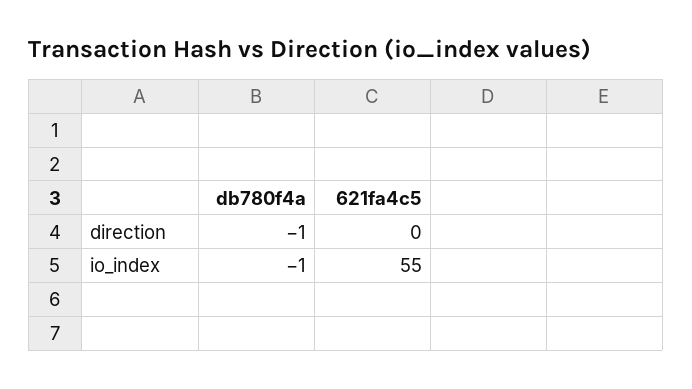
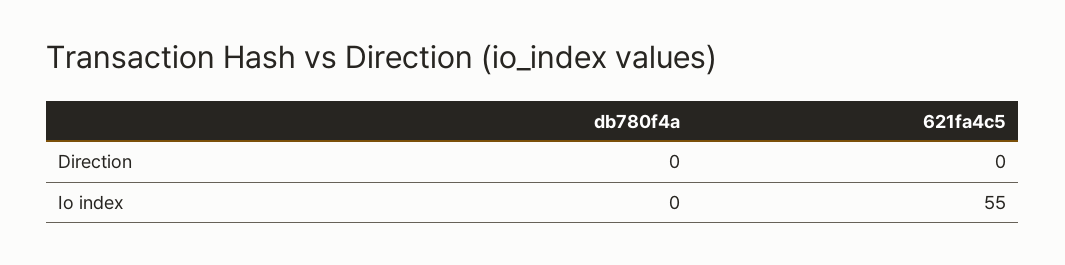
db780f4a, direction: -1 -> 0
db780f4a, io_index: -1 -> 0

